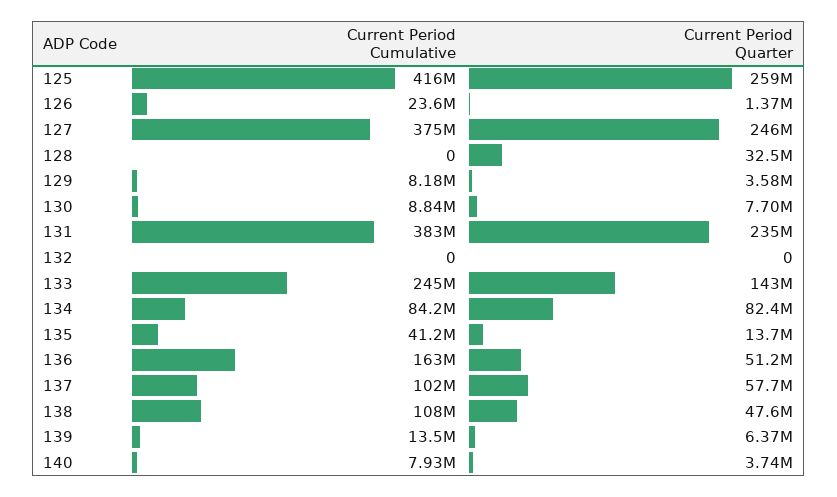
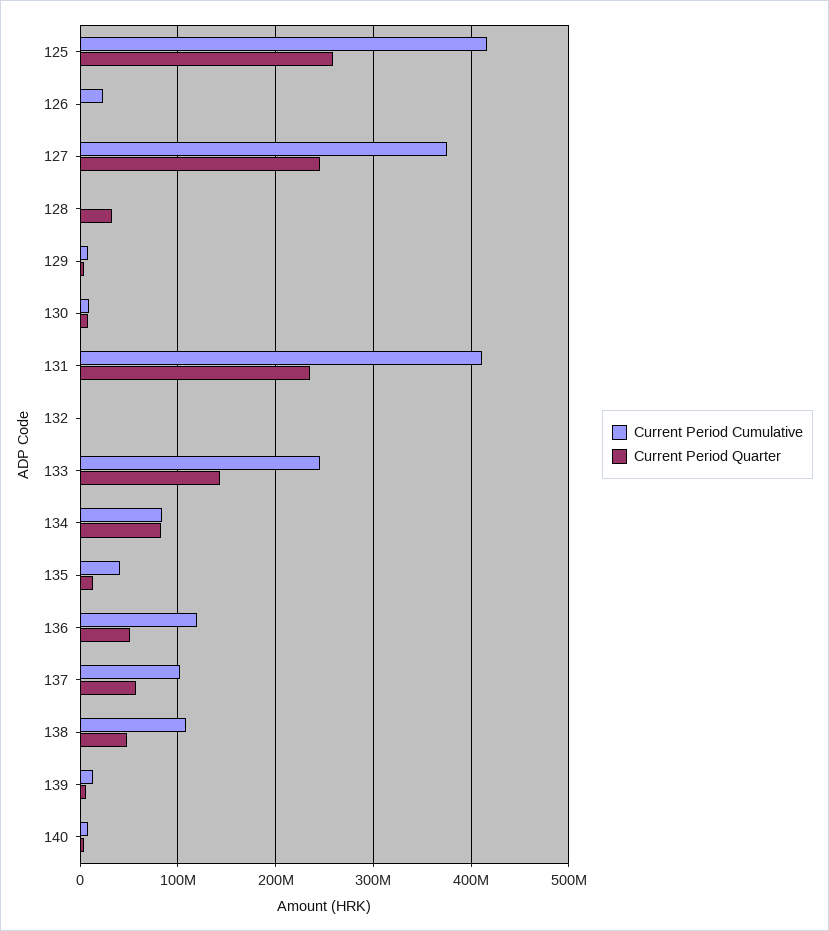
Current Period Cumulative, 131: 383000000 -> 410000000
Current Period Cumulative, 136: 163000000 -> 120000000

